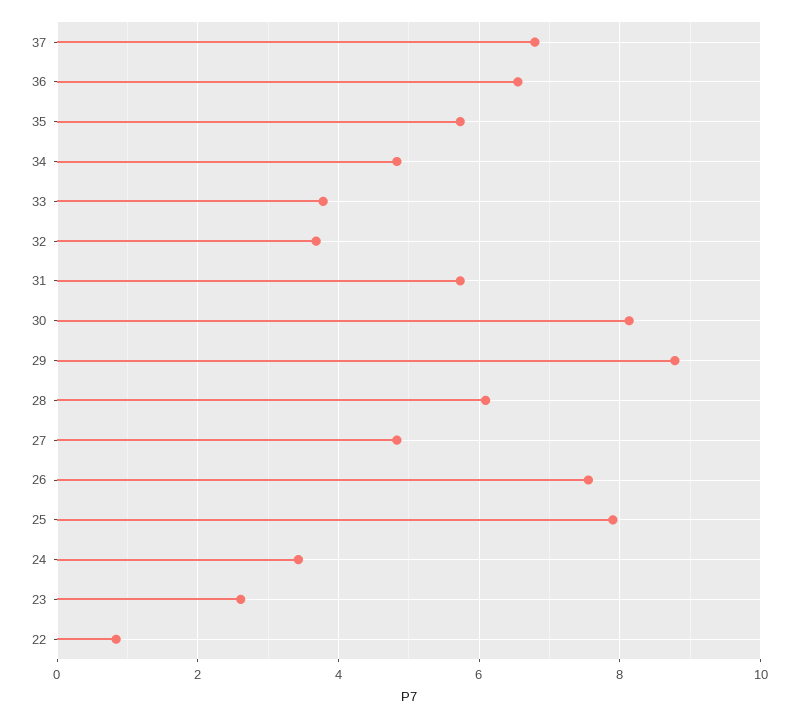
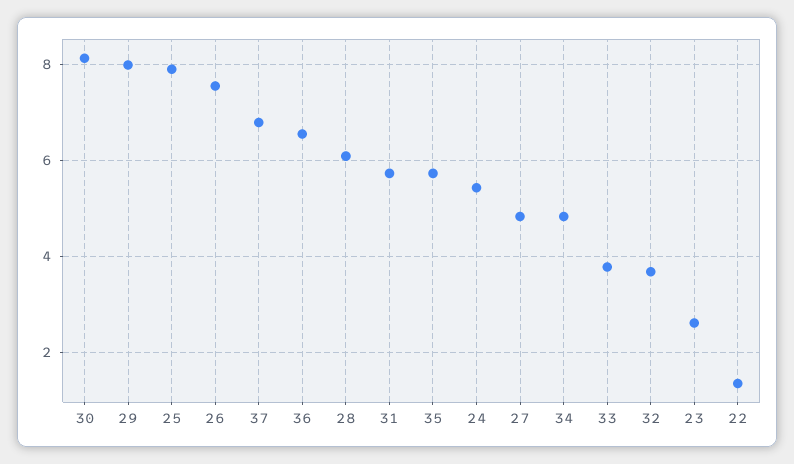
29: 8.8 -> 8
24: 3.4 -> 5.4
22: 0.8 -> 1.4

